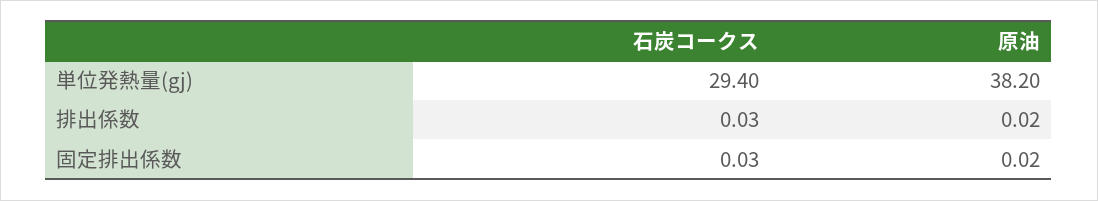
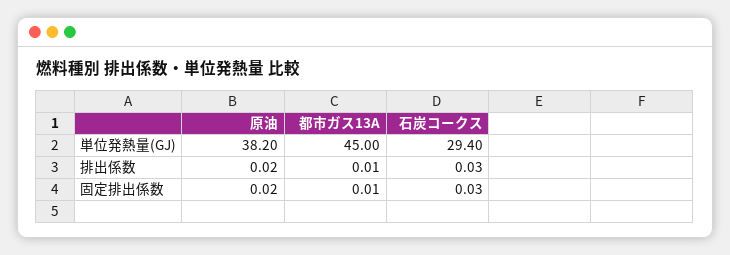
都市ガス13A, 単位発熱量(gj): none -> 45
都市ガス13A, 排出係数: none -> 0.01
都市ガス13A, 固定排出係数: none -> 0.01

